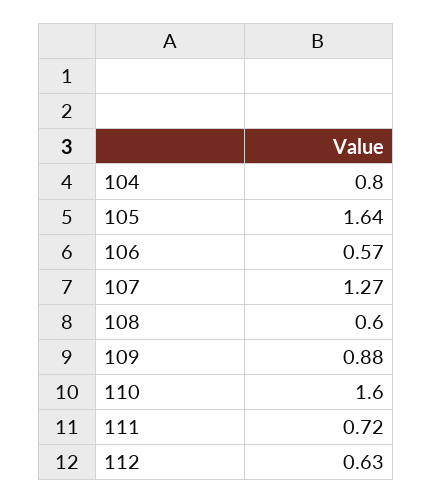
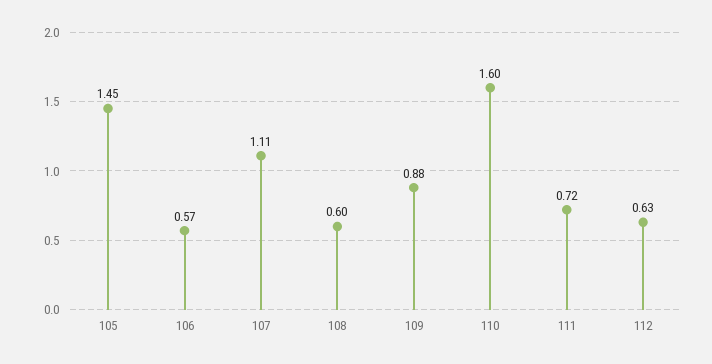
104: 0.8 -> none
105: 1.64 -> 1.45
107: 1.27 -> 1.11

